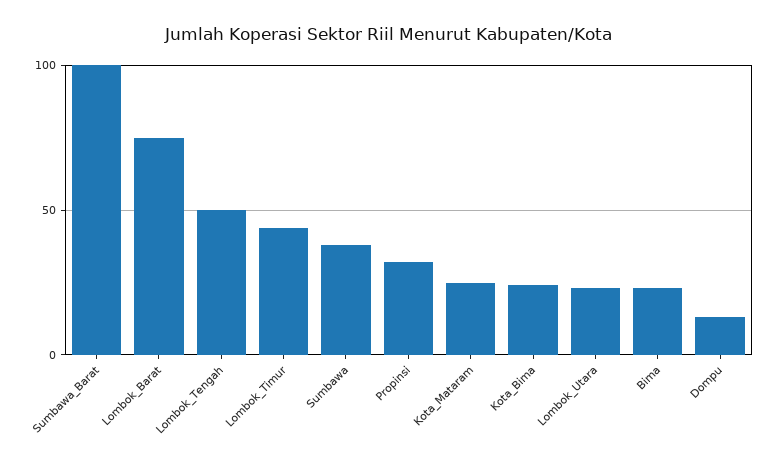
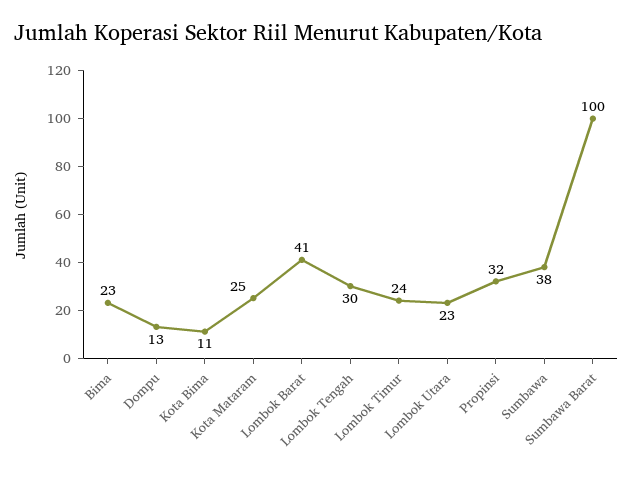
Lombok_Barat: 75 -> 41
Lombok_Tengah: 50 -> 30
Lombok_Timur: 45 -> 24
Kota_Bima: 25 -> 11

